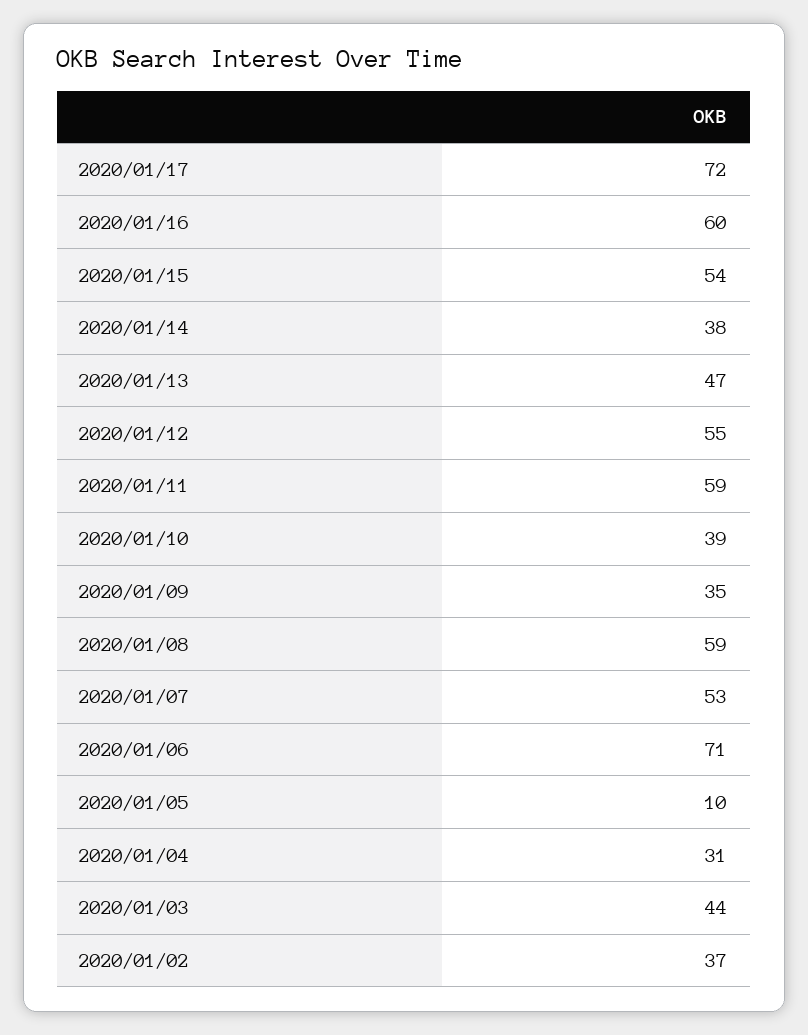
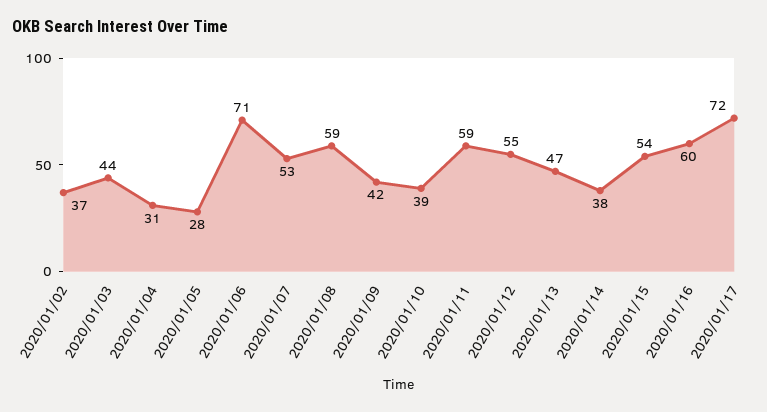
2020/01/09: 35 -> 42
2020/01/05: 10 -> 28

